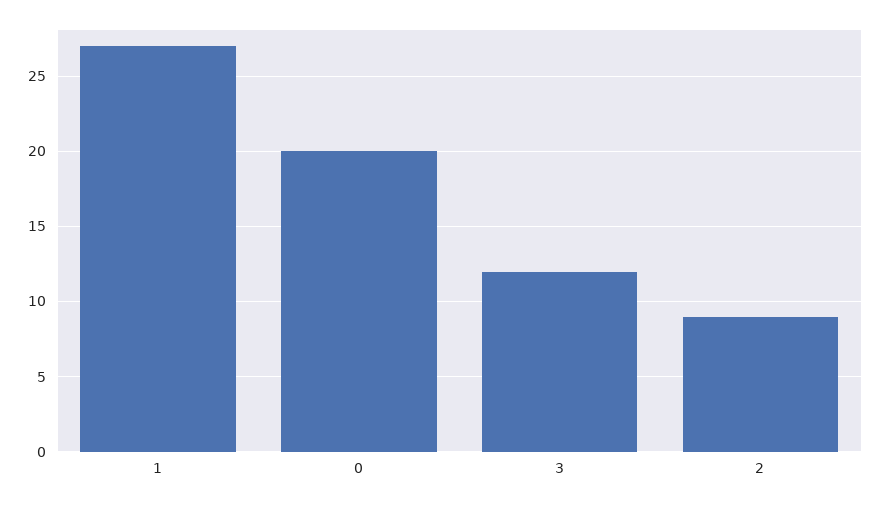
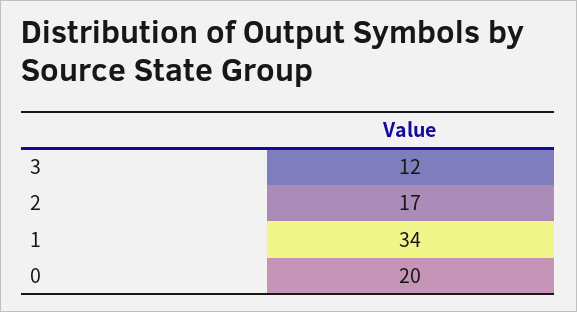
1: 27 -> 34
2: 9 -> 17

